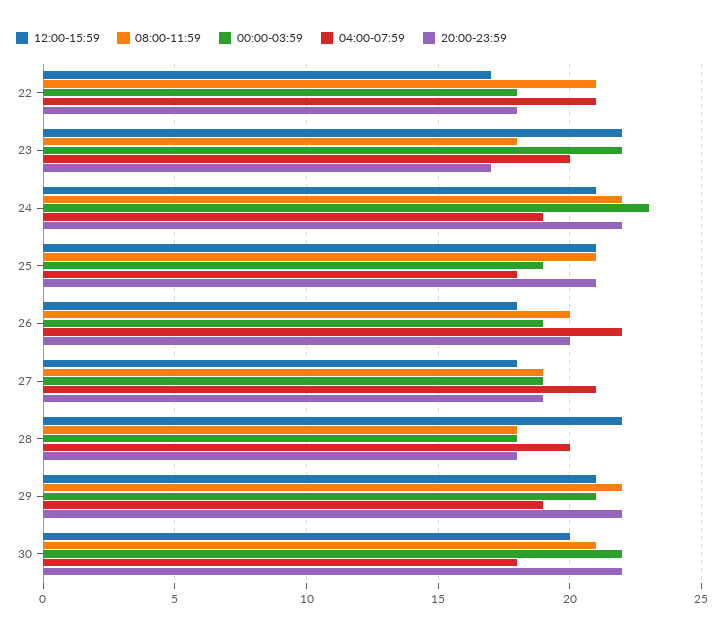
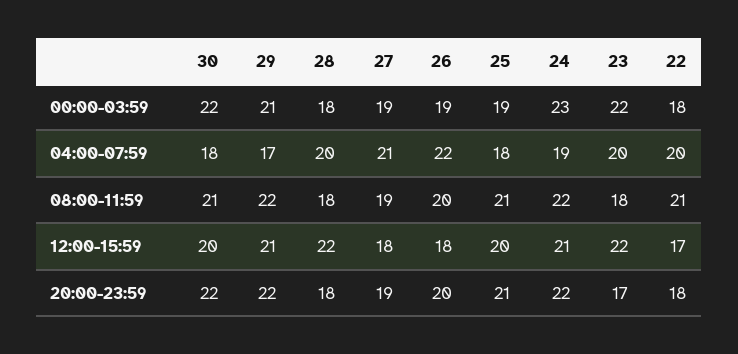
04:00-07:59, 22: 21 -> 20
12:00-15:59, 25: 21 -> 20
04:00-07:59, 29: 19 -> 17

